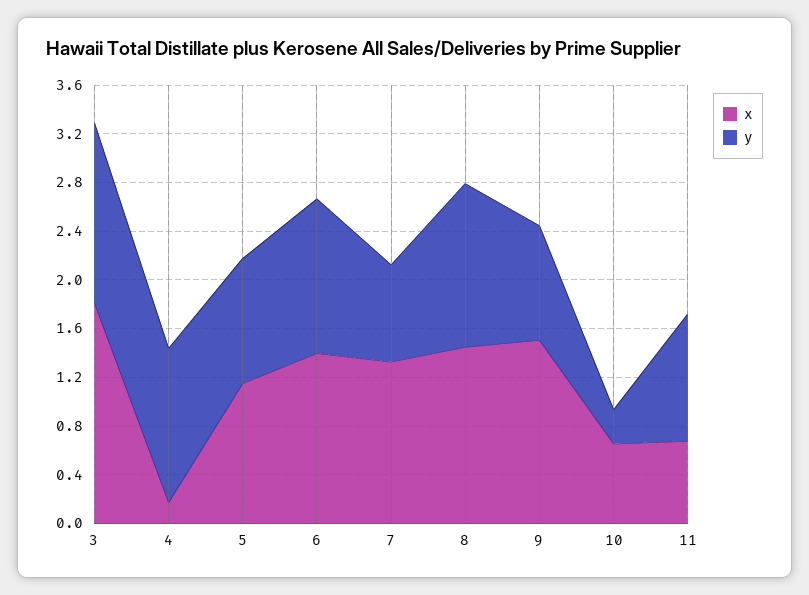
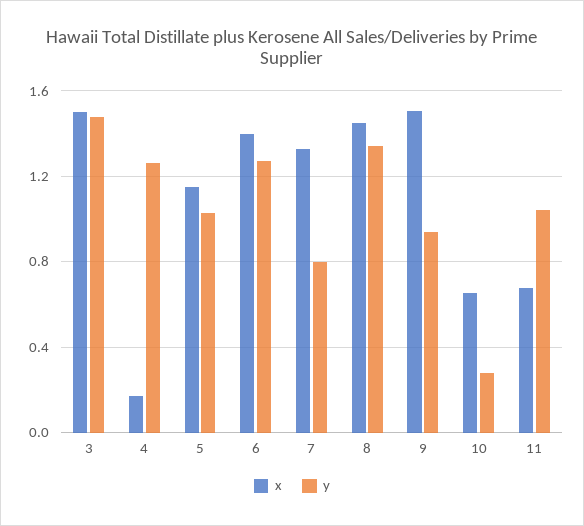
x, 3: 1.8 -> 1.5

